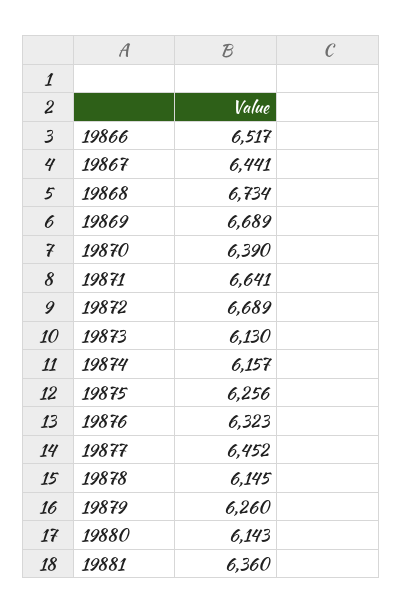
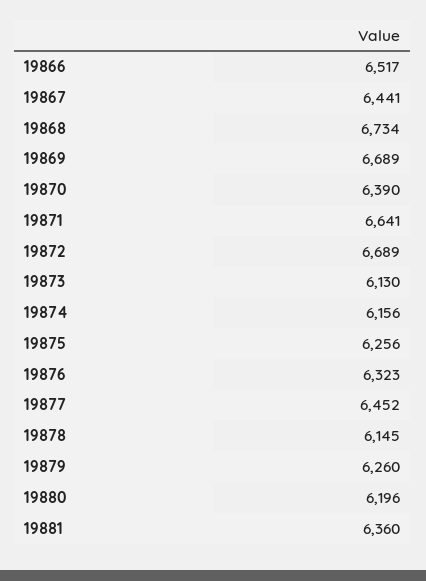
19874: 6157 -> 6156
19880: 6143 -> 6196

